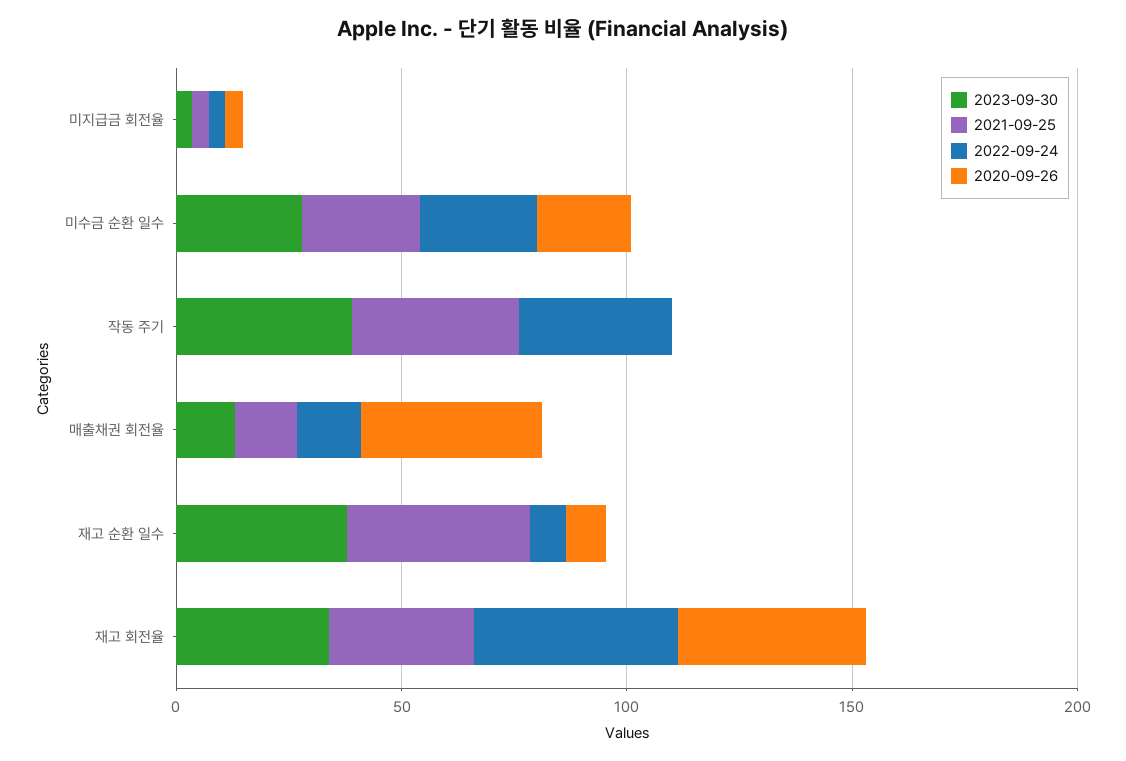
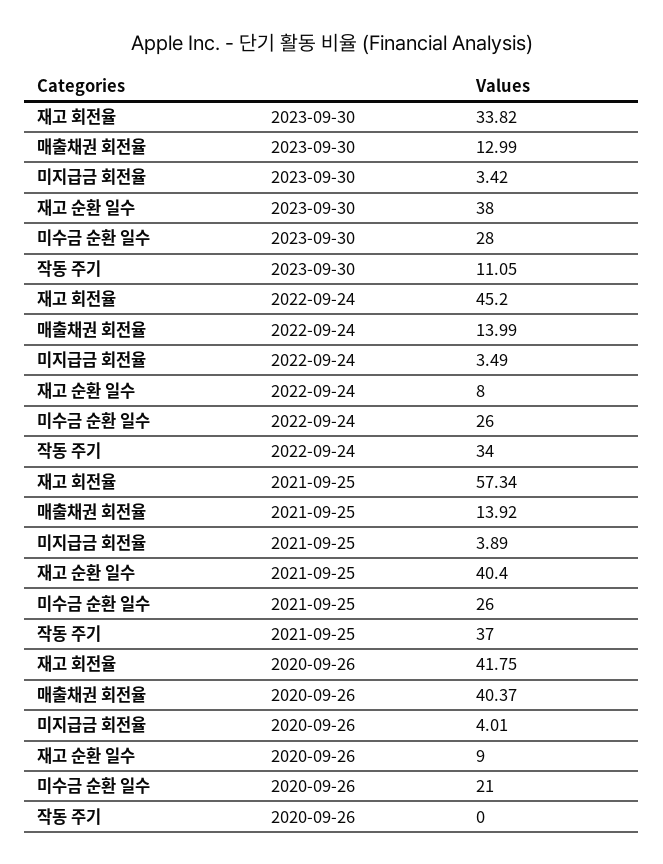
2023-09-30, 작동 주기: 40 -> 11.05
2021-09-25, 재고 회전율: 30 -> 57.34

